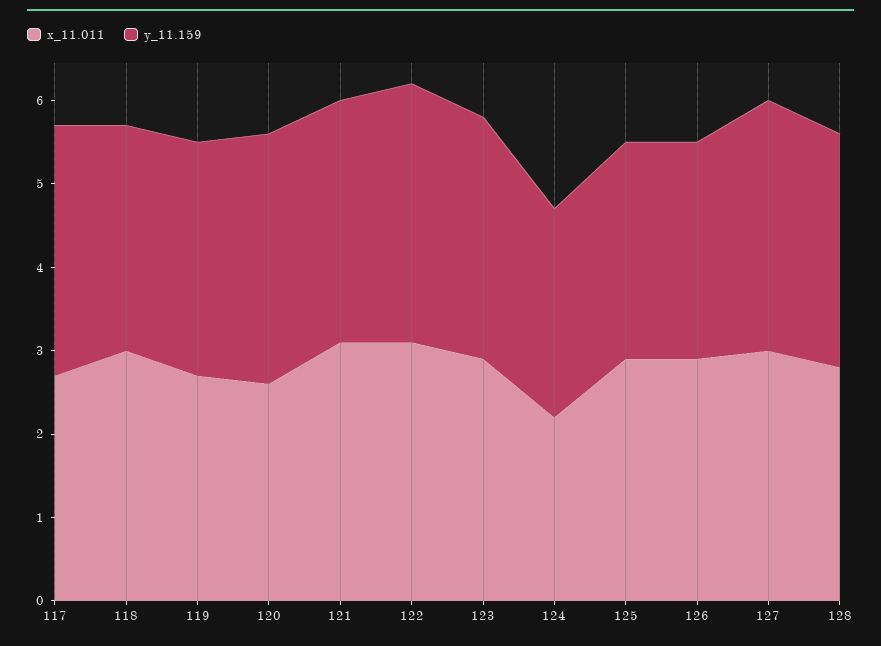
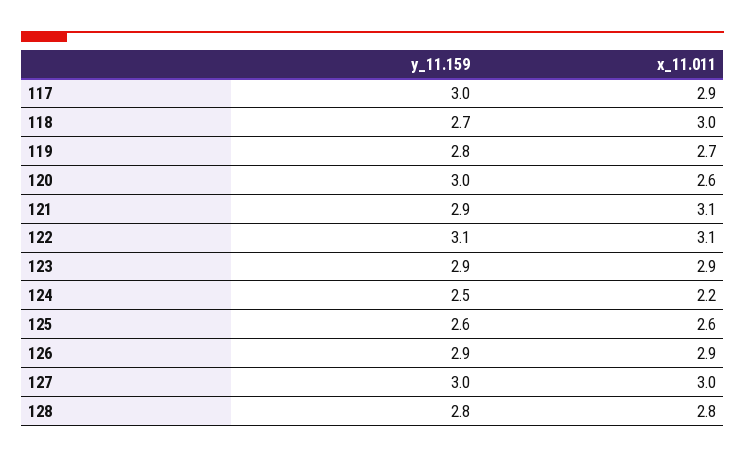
x_11.011, 117: 2.7 -> 2.9
x_11.011, 125: 2.9 -> 2.6
y_11.159, 126: 2.6 -> 2.9

